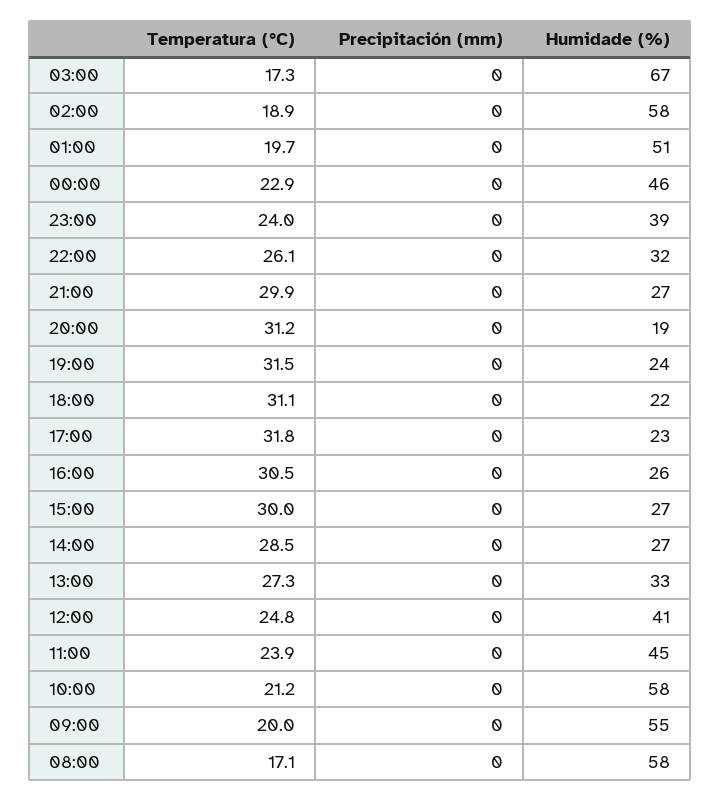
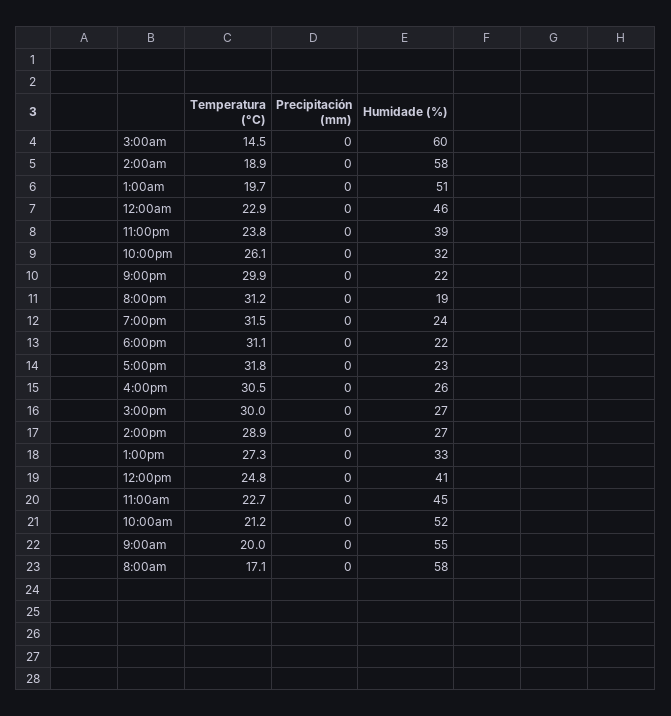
Temperatura (°C), 03:00: 17.3 -> 14.5
Humidade (%), 03:00: 67 -> 60
Temperatura (°C), 23:00: 24 -> 23.8
Humidade (%), 21:00: 27 -> 22
Temperatura (°C), 14:00: 28.5 -> 28.9
Temperatura (°C), 11:00: 23.9 -> 22.7
Humidade (%), 10:00: 58 -> 52

